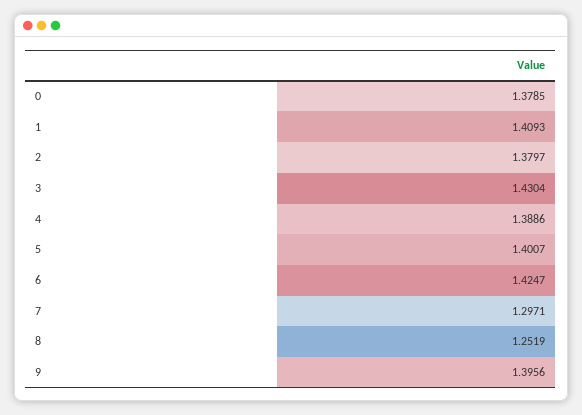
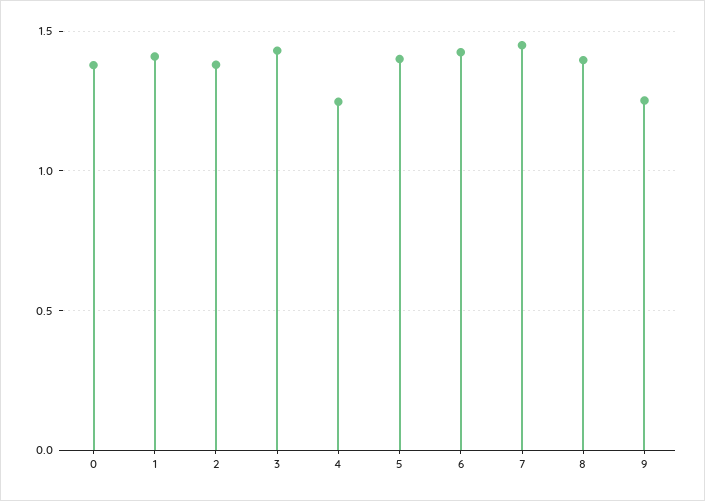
4: 1.3886 -> 1.25
7: 1.2971 -> 1.45
8: 1.2519 -> 1.4
9: 1.3956 -> 1.25

